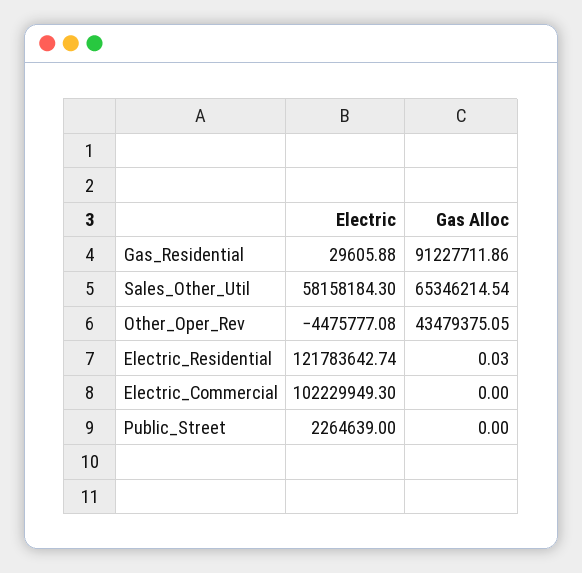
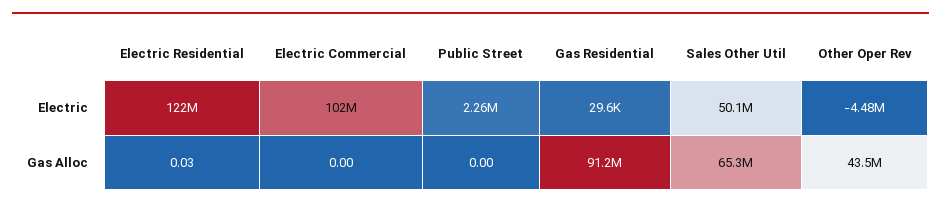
Electric, Sales_Other_Util: 58158184.3 -> 50100000

